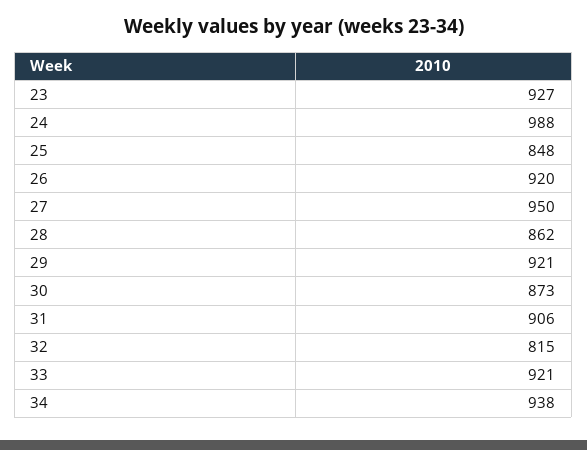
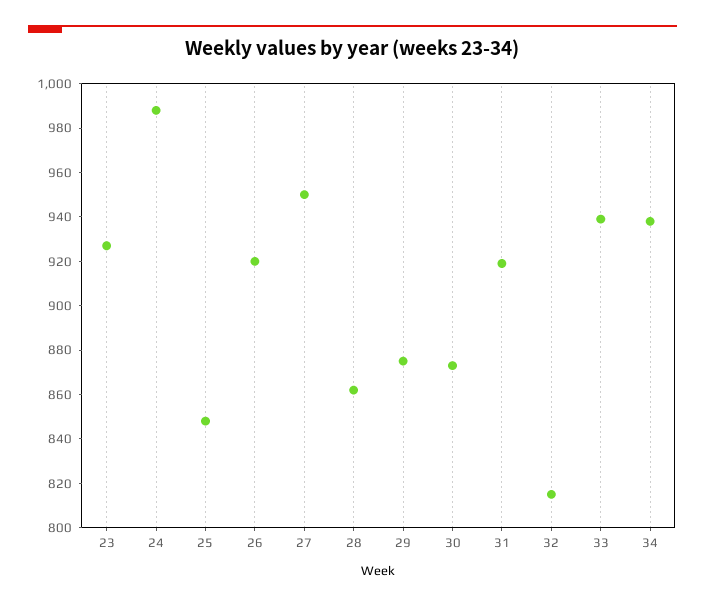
29: 921 -> 875
31: 906 -> 920
33: 921 -> 940

